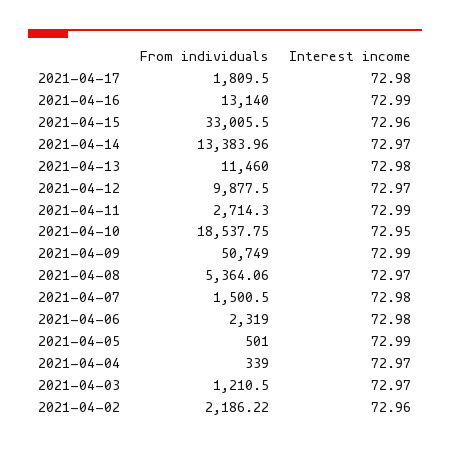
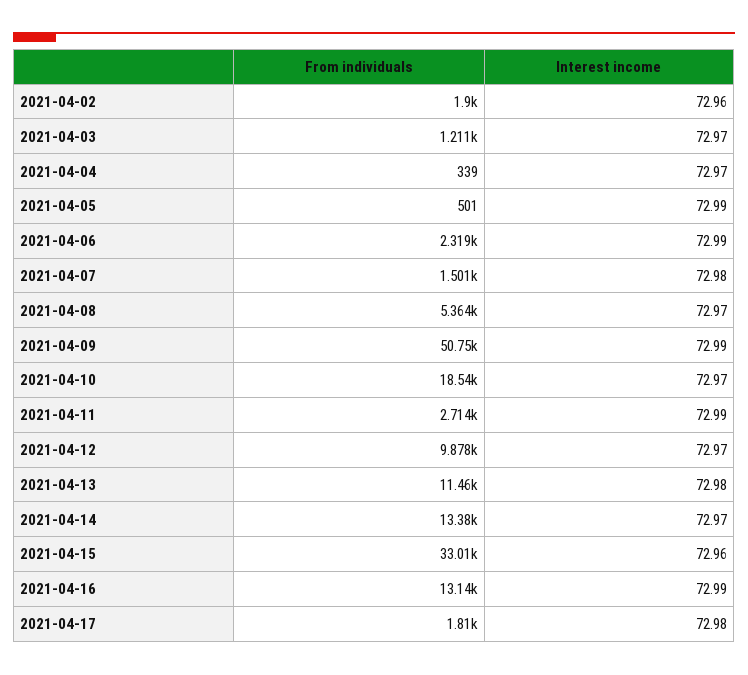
Interest income, 2021-04-10: 72.95 -> 72.97
Interest income, 2021-04-06: 72.98 -> 72.99
From individuals, 2021-04-02: 2186.22 -> 1900

